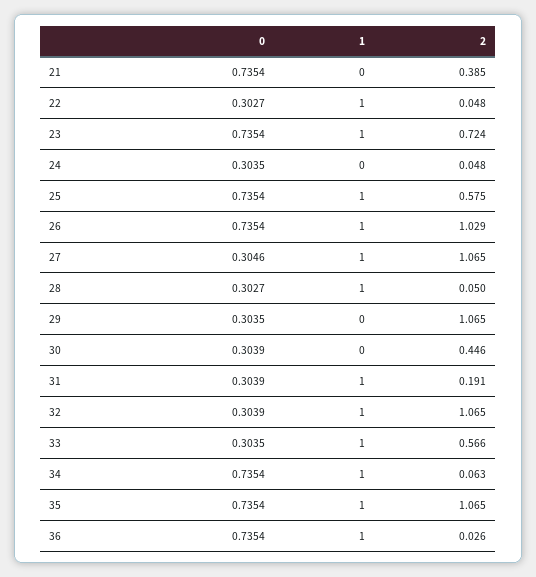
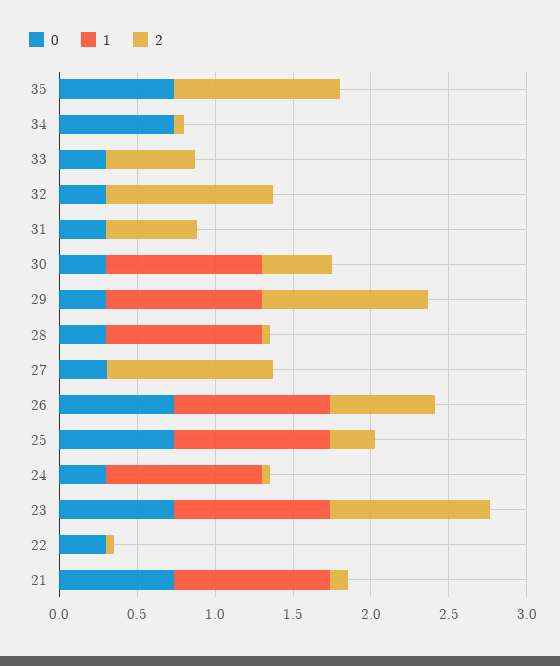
1, 21: 0 -> 1
2, 21: 0.385 -> 0.1
1, 22: 1 -> 0
2, 23: 0.724 -> 1
1, 24: 0 -> 1
2, 25: 0.575 -> 0.3
2, 26: 1.029 -> 0.7
1, 27: 1 -> 0
1, 29: 0 -> 1
1, 30: 0 -> 1
1, 31: 1 -> 0
2, 31: 0.191 -> 0.6
1, 32: 1 -> 0
1, 33: 1 -> 0
1, 34: 1 -> 0
1, 35: 1 -> 0
0, 36: 0.7354 -> none
1, 36: 1 -> none
2, 36: 0.026 -> none

